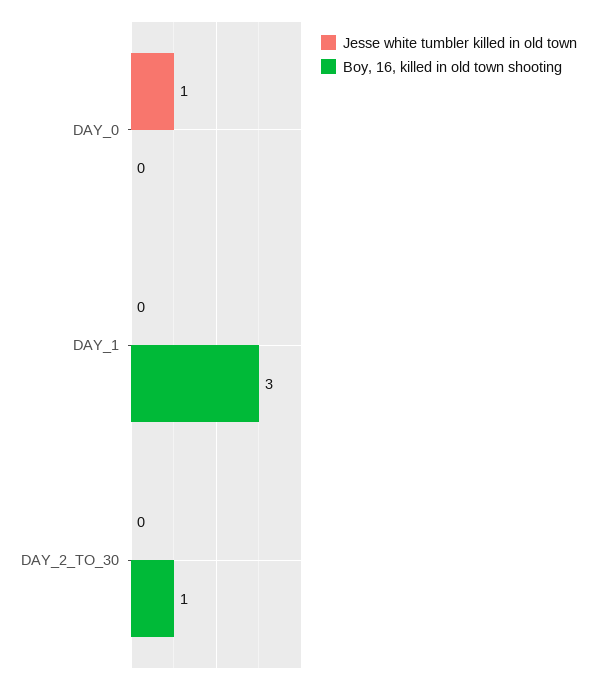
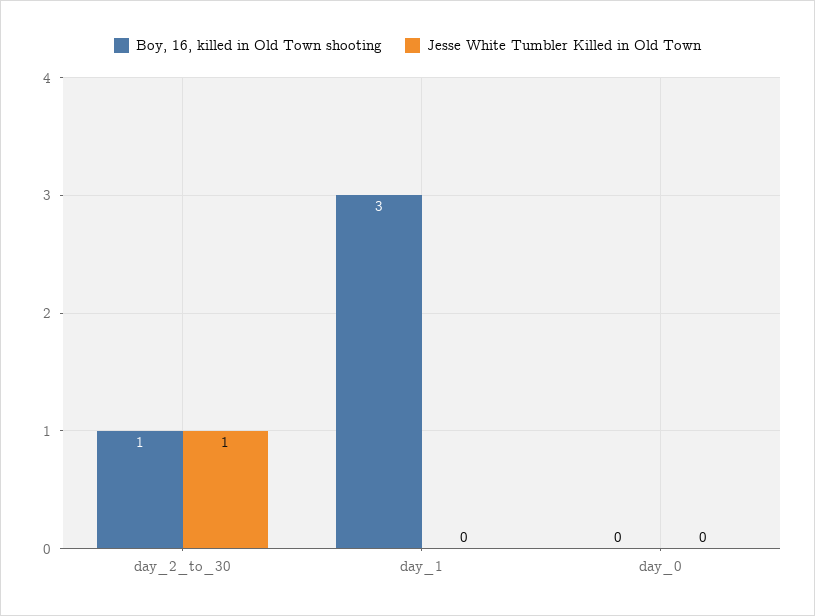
Jesse white tumbler killed in old town, DAY_0: 1 -> 0
Jesse white tumbler killed in old town, DAY_2_TO_30: 0 -> 1

